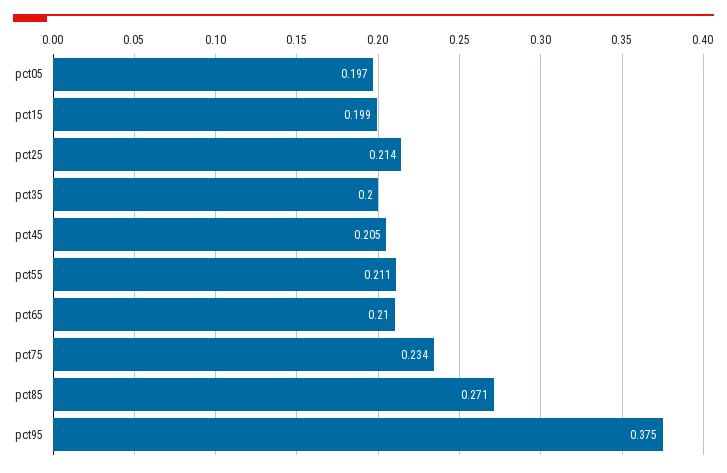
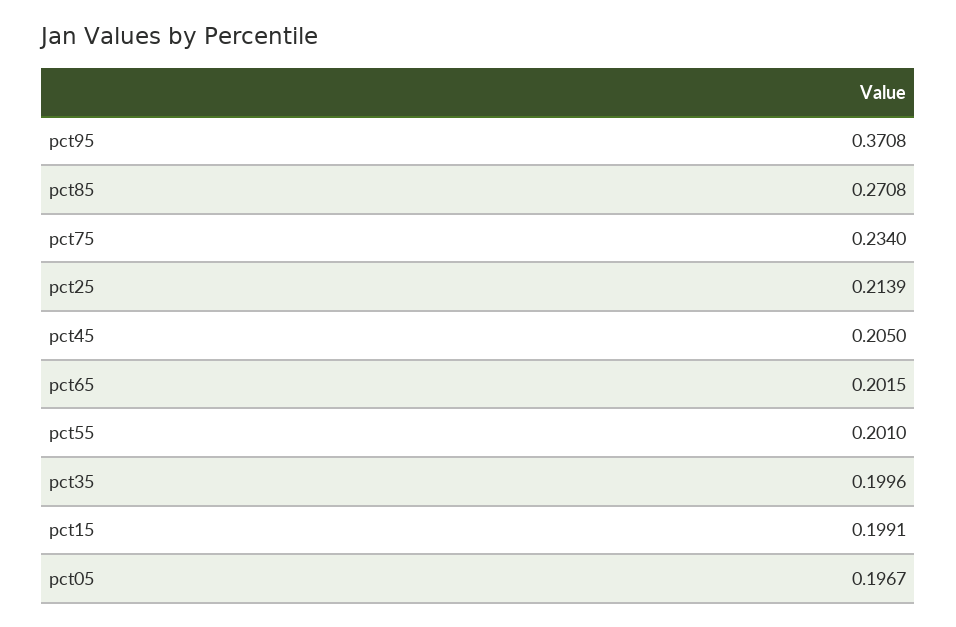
pct55: 0.211 -> 0.201
pct65: 0.21 -> 0.2015
pct95: 0.375 -> 0.3708

